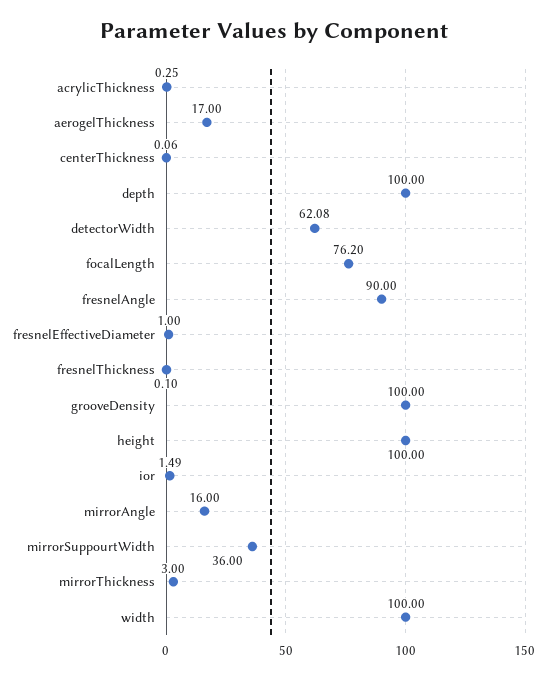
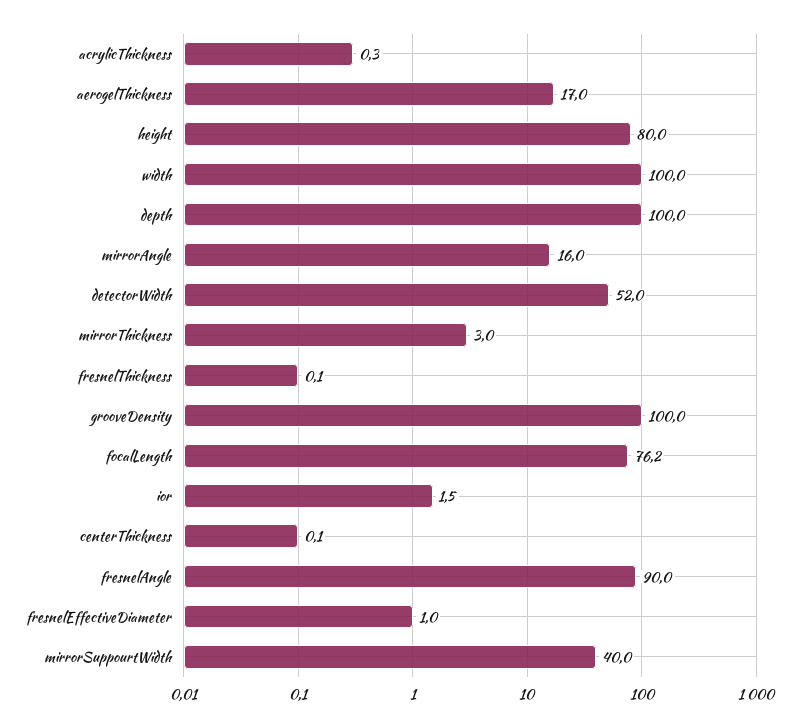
detectorWidth: 62.08 -> 52
height: 100 -> 80
mirrorSuppourtWidth: 36 -> 40

